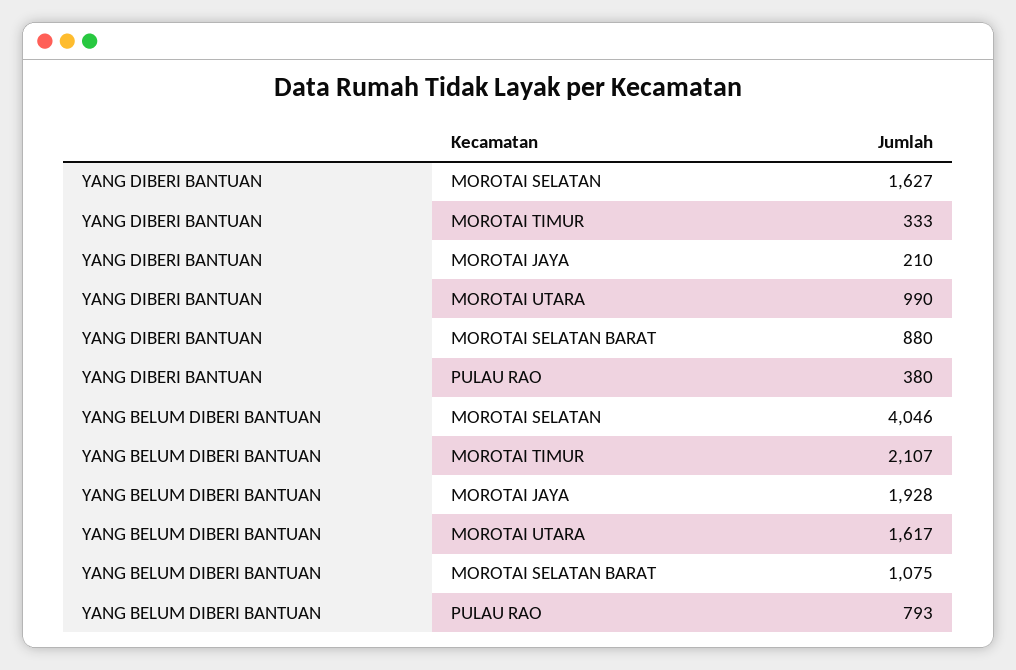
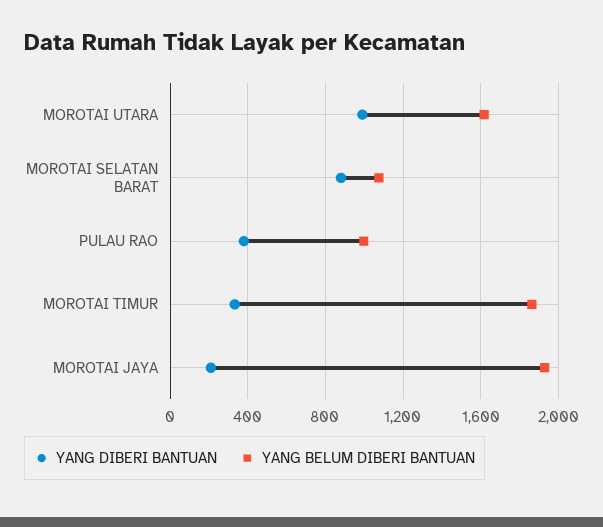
YANG DIBERI BANTUAN, MOROTAI SELATAN: 1627 -> none
YANG BELUM DIBERI BANTUAN, MOROTAI SELATAN: 4046 -> none
YANG BELUM DIBERI BANTUAN, MOROTAI TIMUR: 2107 -> 1850
YANG BELUM DIBERI BANTUAN, PULAU RAO: 793 -> 1000

